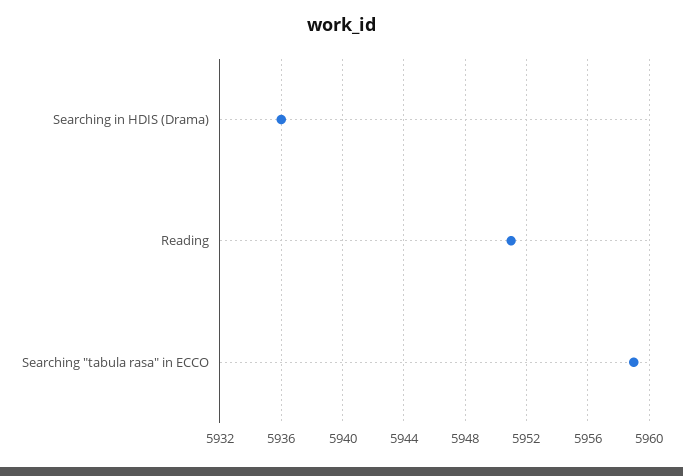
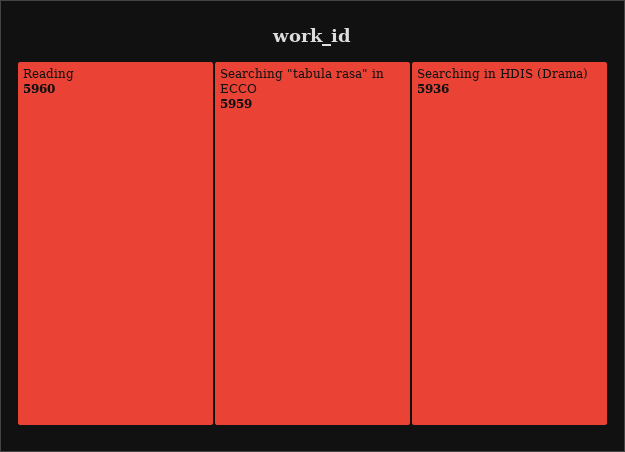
Reading: 5951 -> 5960

